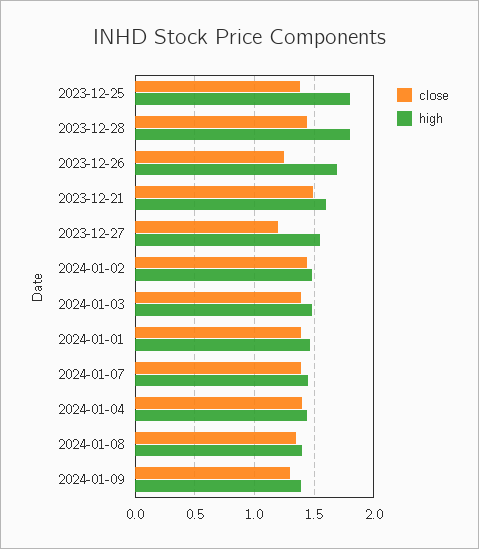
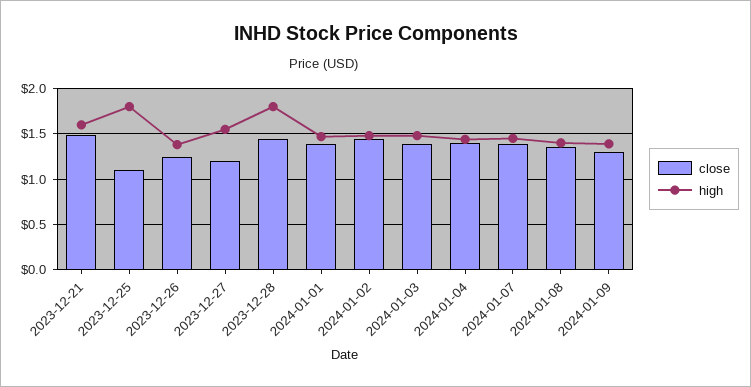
close, 2023-12-25: 1.4 -> 1.1
high, 2023-12-26: 1.7 -> 1.4

